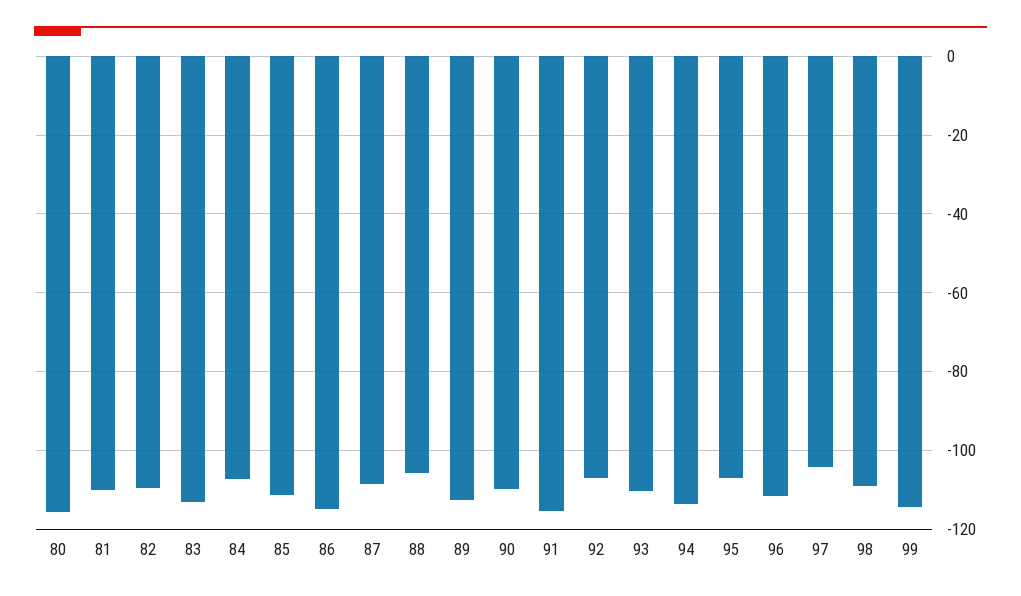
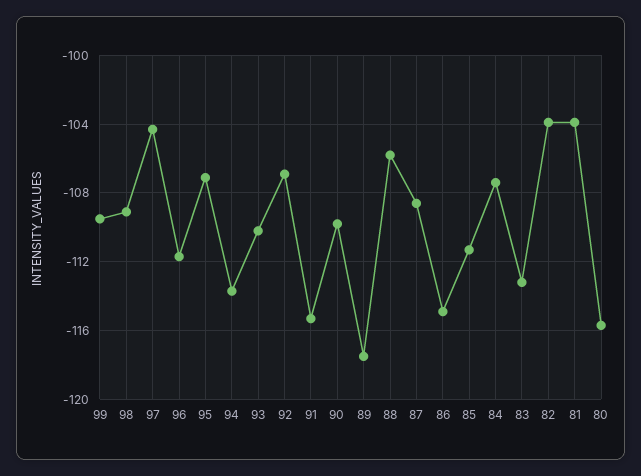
81: -110 -> -104
82: -110 -> -104
89: -112 -> -117.5
99: -114 -> -109.5

